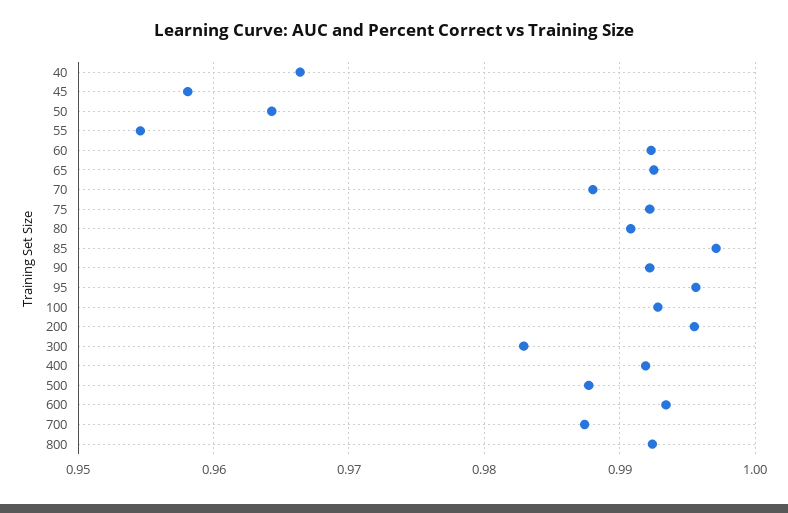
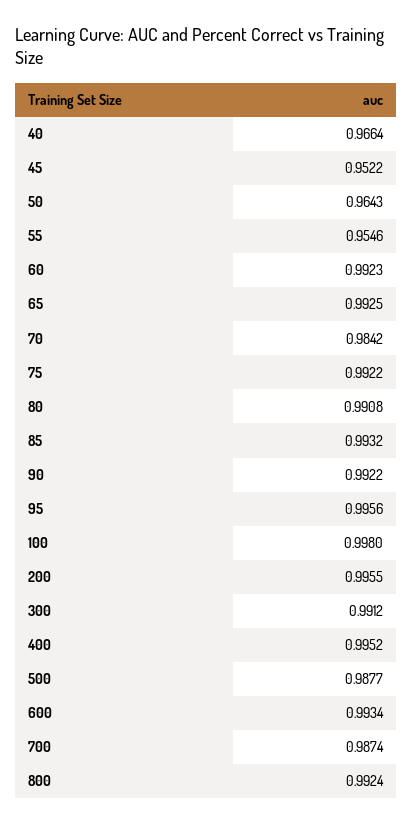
45: 0.958 -> 0.9522
70: 0.988 -> 0.9842
85: 0.997 -> 0.9932
100: 0.993 -> 0.998
300: 0.983 -> 0.9912
400: 0.992 -> 0.9952

